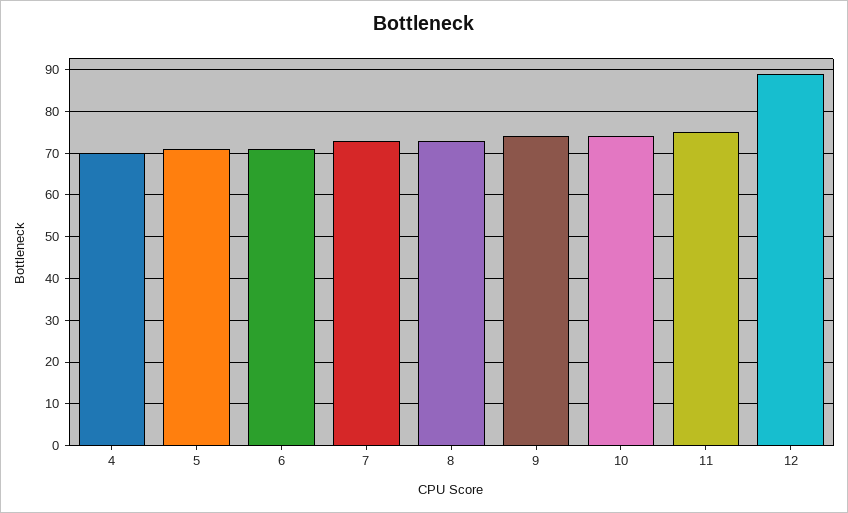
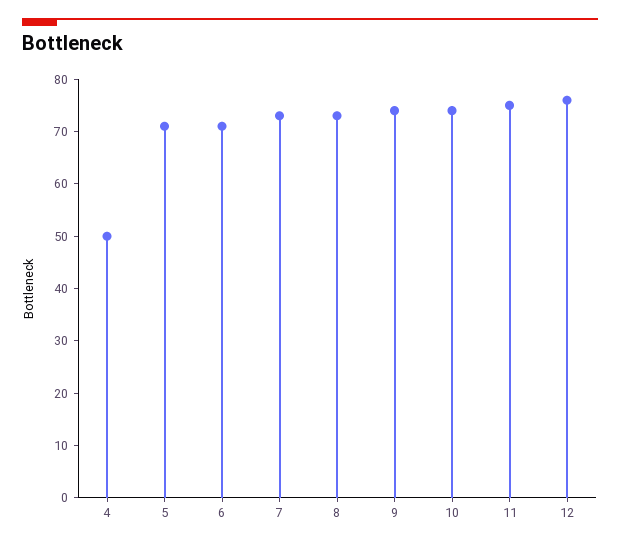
4: 70 -> 50
12: 90 -> 75

